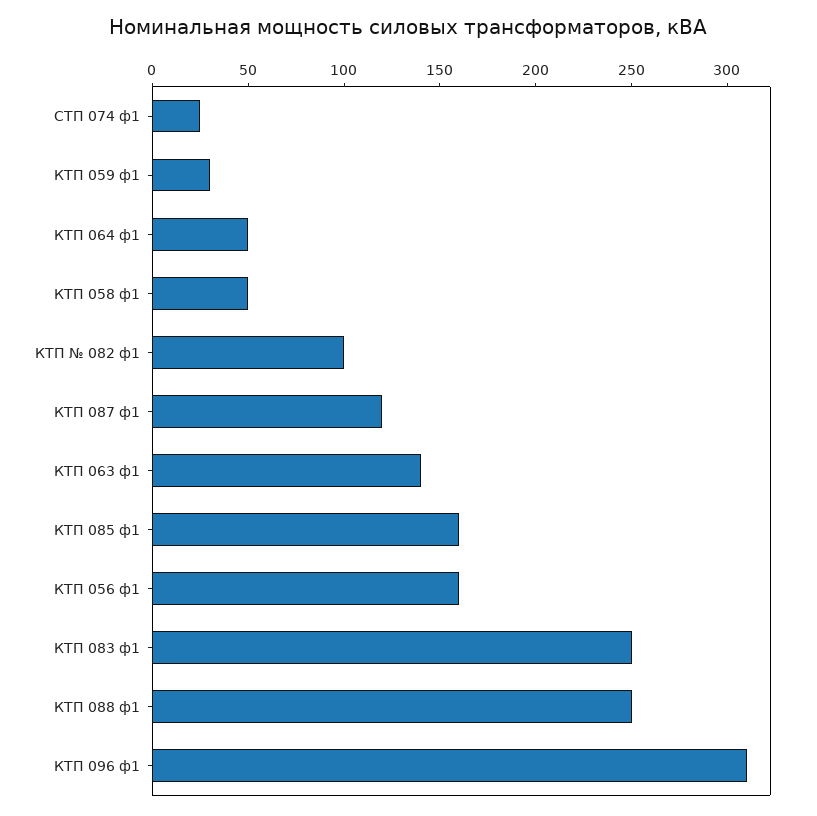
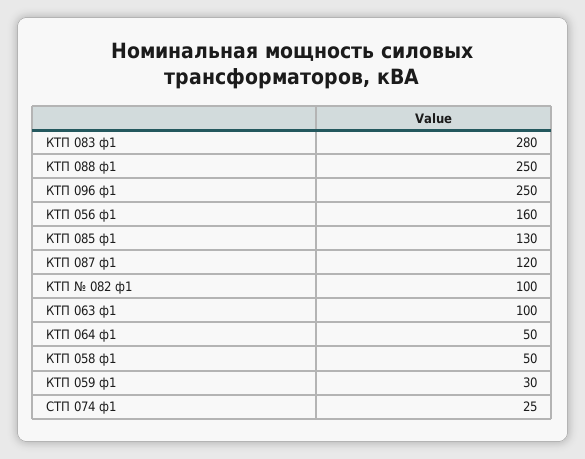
КТП 063 ф1: 140 -> 100
КТП 085 ф1: 160 -> 130
КТП 083 ф1: 250 -> 280
КТП 096 ф1: 310 -> 250

